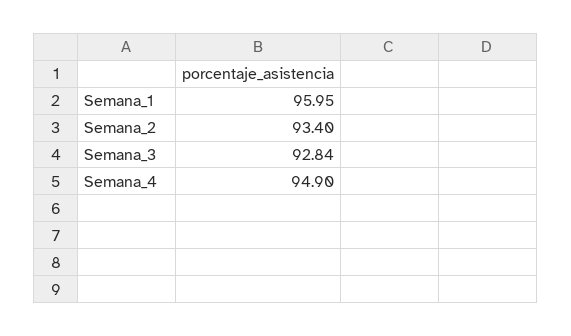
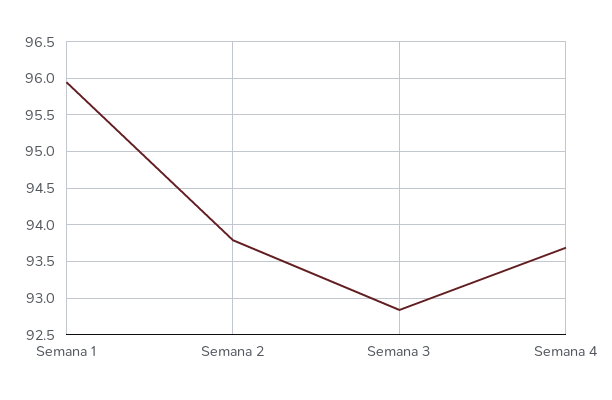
Semana_2: 93.4 -> 93.8
Semana_4: 94.9 -> 93.7

